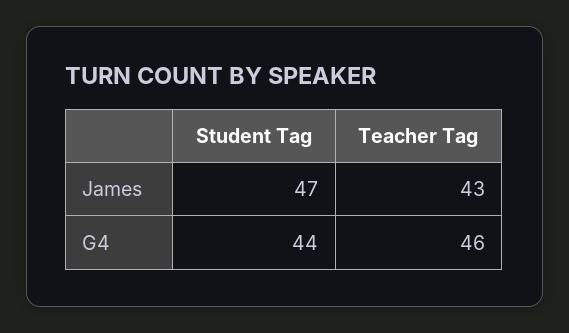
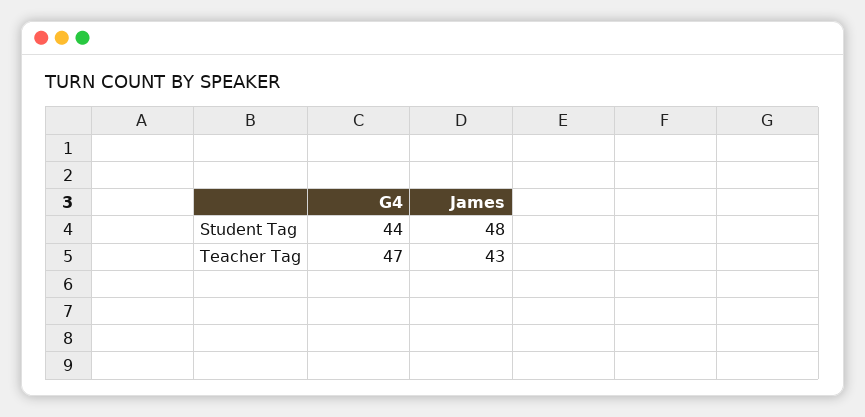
Student Tag, James: 47 -> 48
Teacher Tag, G4: 46 -> 47

